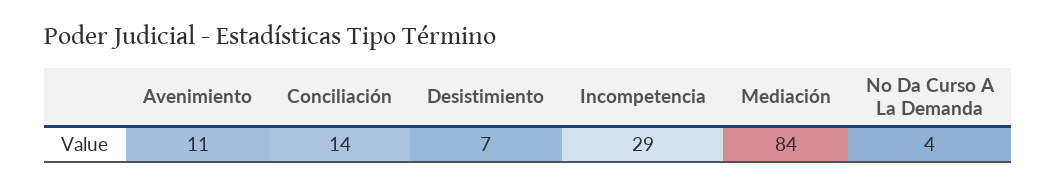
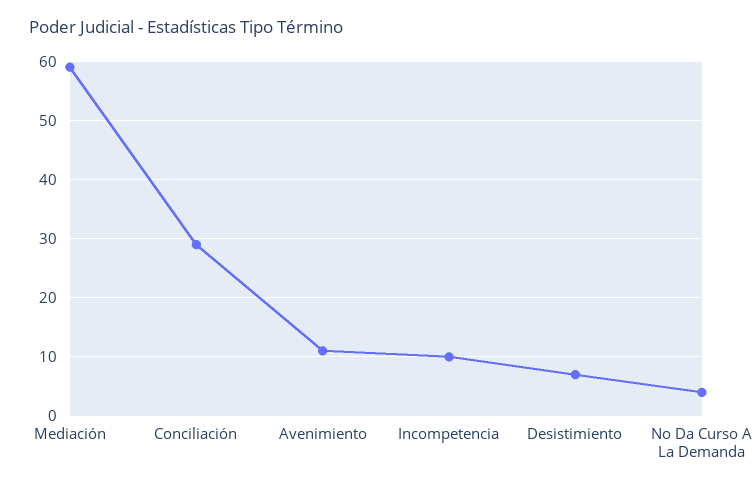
Conciliación: 14 -> 30
Incompetencia: 29 -> 10
Mediación: 84 -> 60

